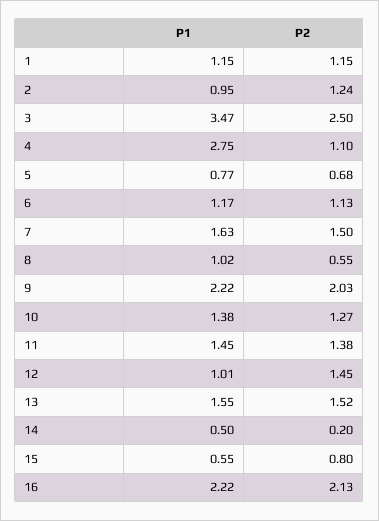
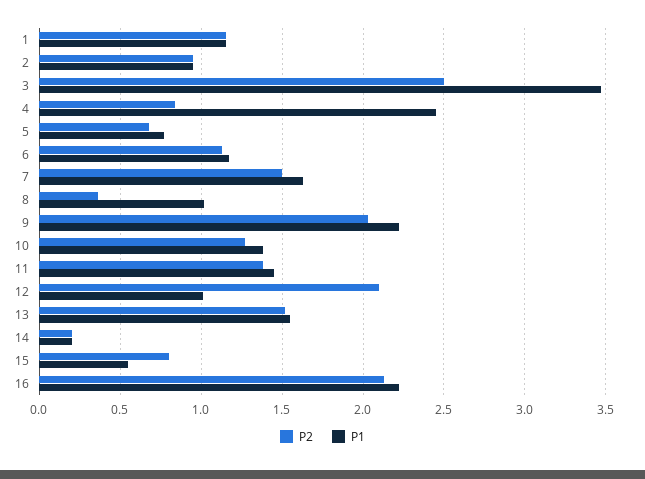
P2, 2: 1.24 -> 0.95
P1, 4: 2.75 -> 2.45
P2, 4: 1.1 -> 0.85
P2, 8: 0.55 -> 0.35
P2, 12: 1.45 -> 2.1
P1, 14: 0.5 -> 0.2

